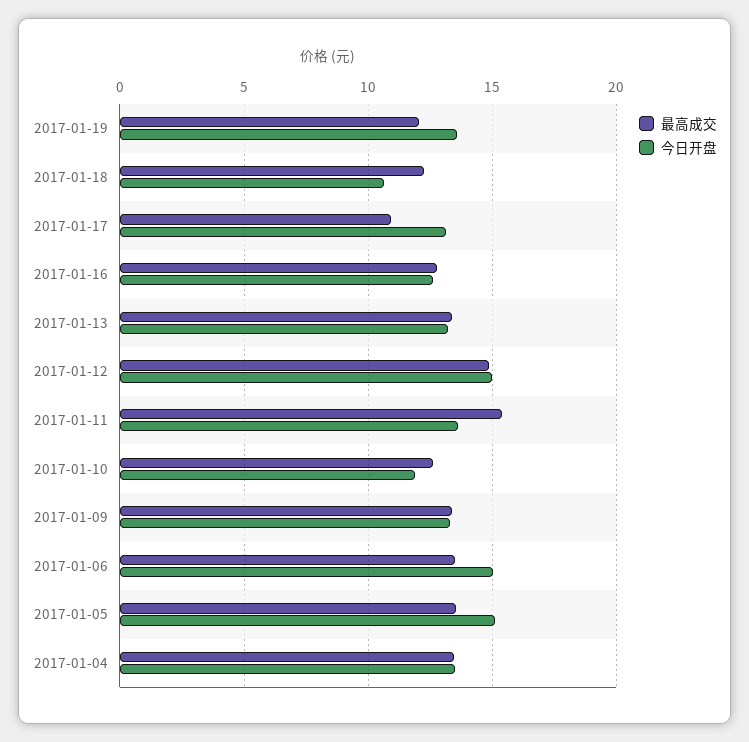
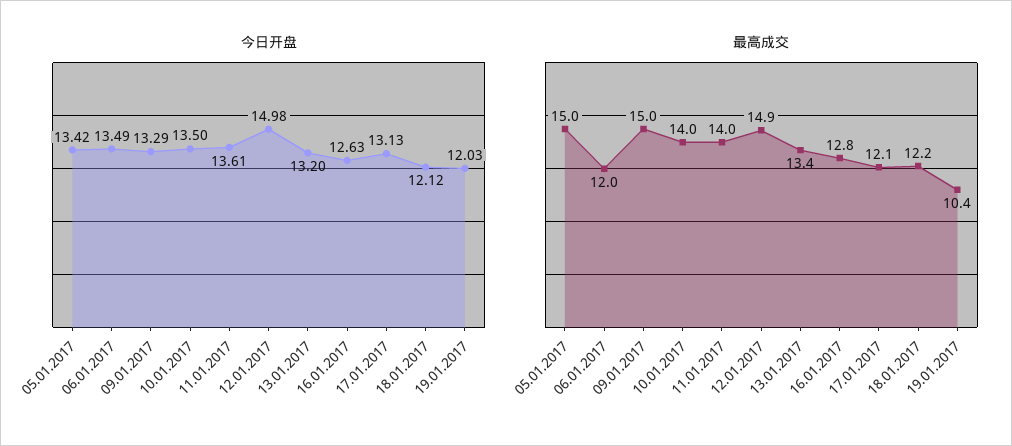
最高成交, 2017-01-19: 12 -> 10.4
今日开盘, 2017-01-19: 13.5 -> 12.03
今日开盘, 2017-01-18: 10.5 -> 12.12
最高成交, 2017-01-17: 11 -> 12.1
最高成交, 2017-01-11: 15.5 -> 14
最高成交, 2017-01-10: 12.5 -> 14
今日开盘, 2017-01-10: 12 -> 13.5
最高成交, 2017-01-09: 13.5 -> 15
最高成交, 2017-01-06: 13.5 -> 12
今日开盘, 2017-01-06: 15 -> 13.49
最高成交, 2017-01-05: 13.5 -> 15
今日开盘, 2017-01-05: 15 -> 13.42
最高成交, 2017-01-04: 13.5 -> none
今日开盘, 2017-01-04: 13.5 -> none

